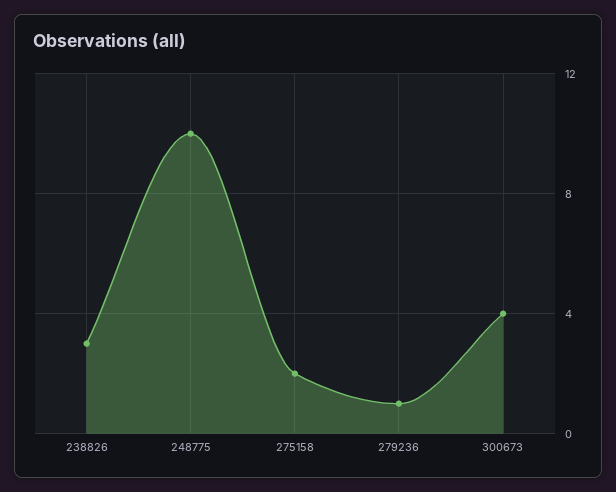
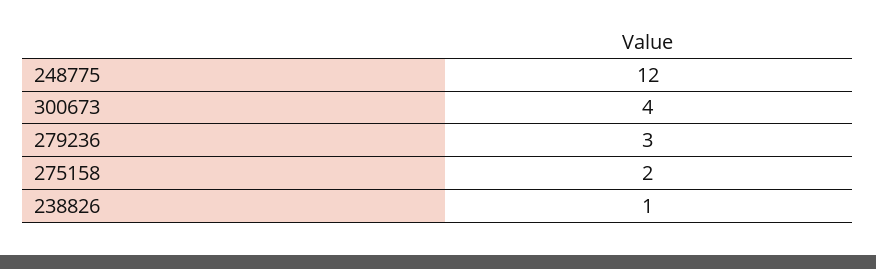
238826: 3 -> 1
248775: 10 -> 12
279236: 1 -> 3

